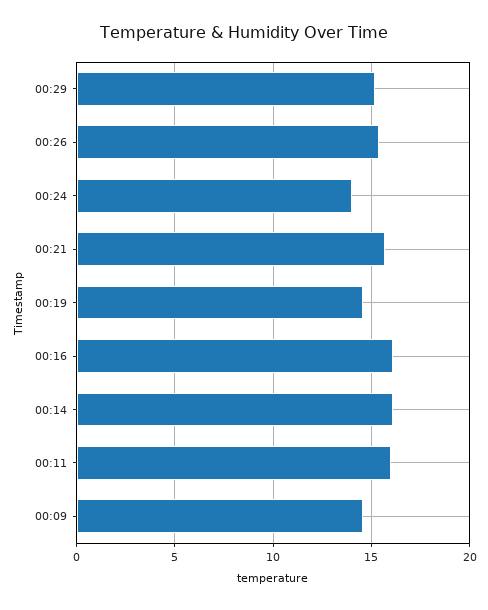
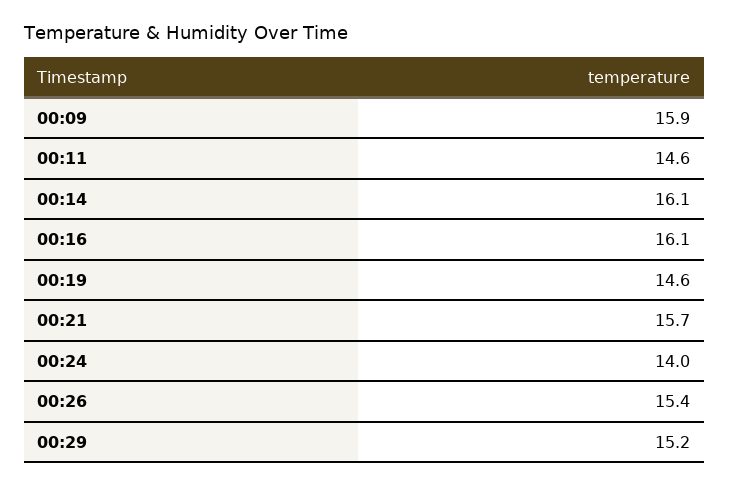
00:11: 16 -> 14.6
00:09: 14.5 -> 15.9

